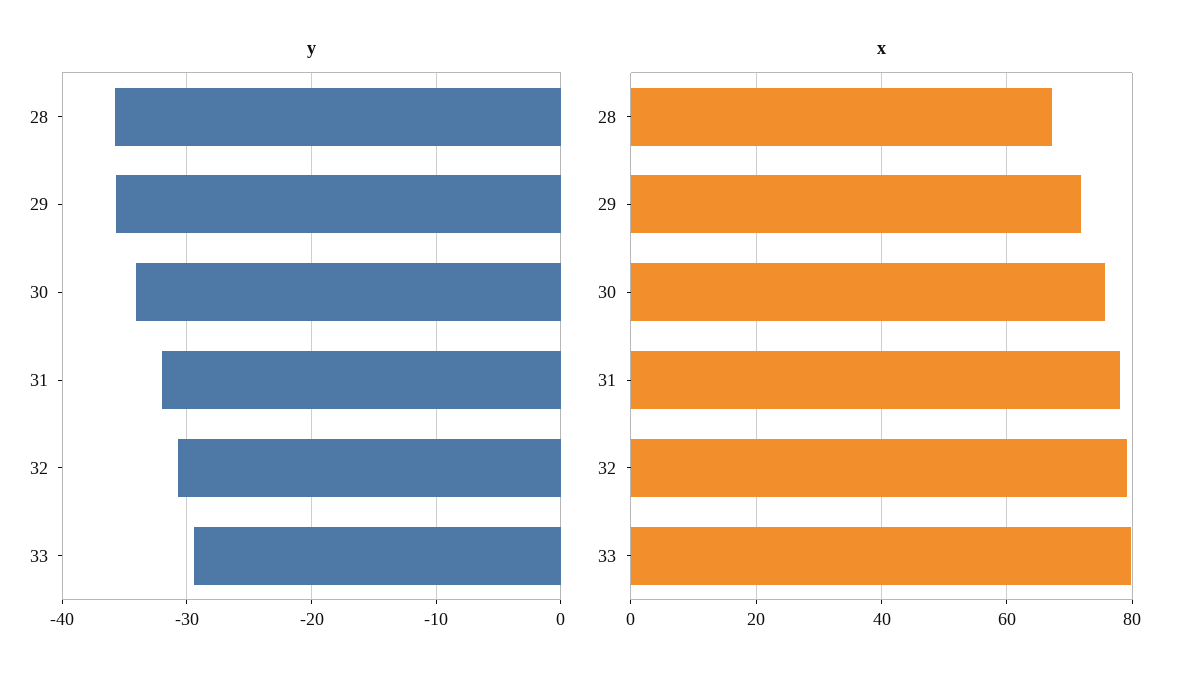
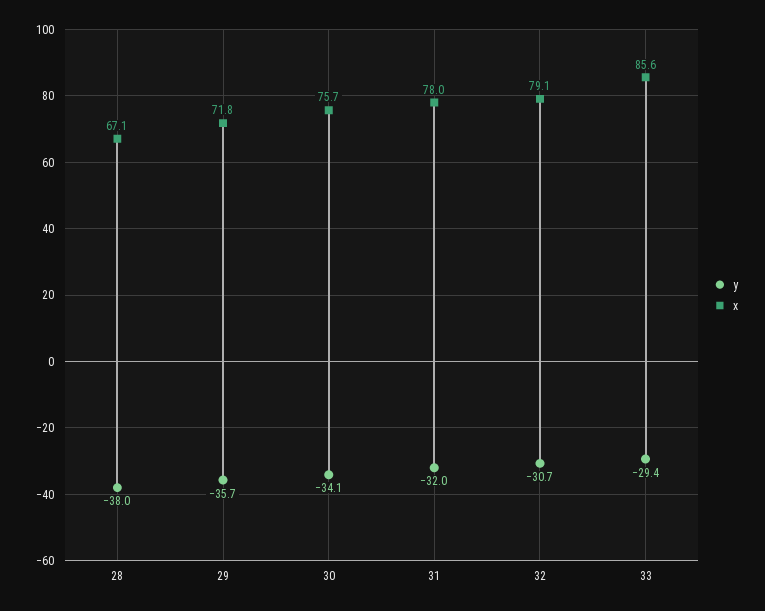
y, 28: -36 -> -38
x, 33: 80 -> 85.6

